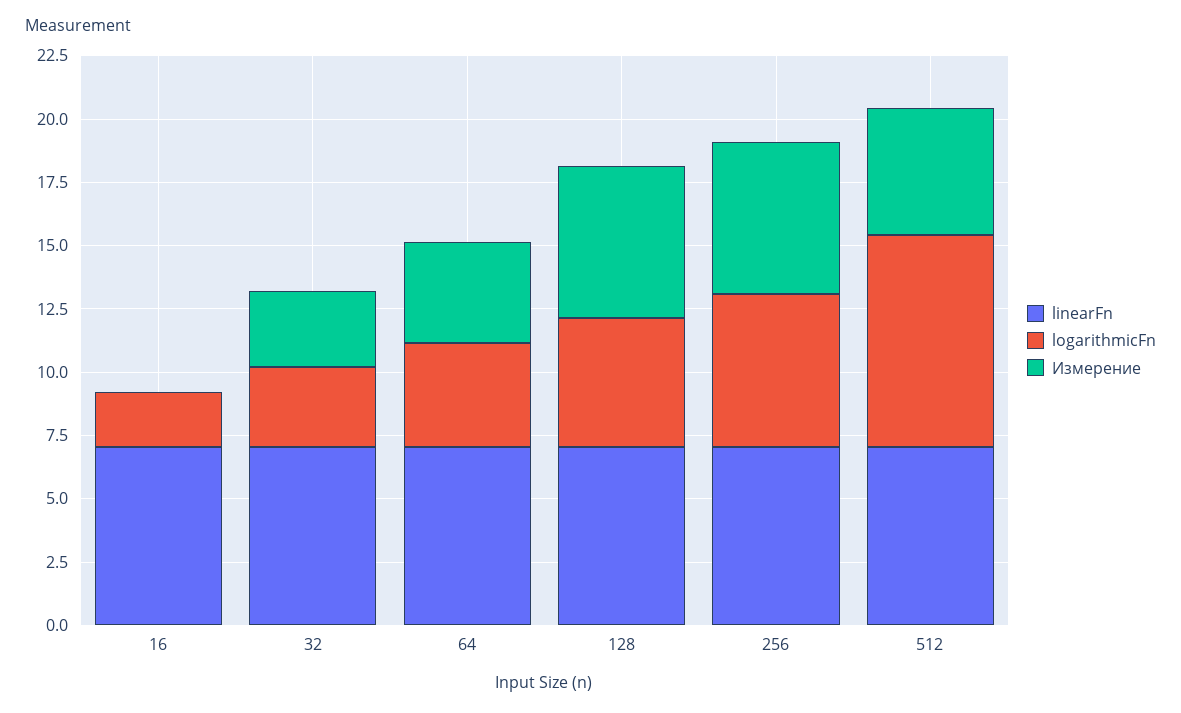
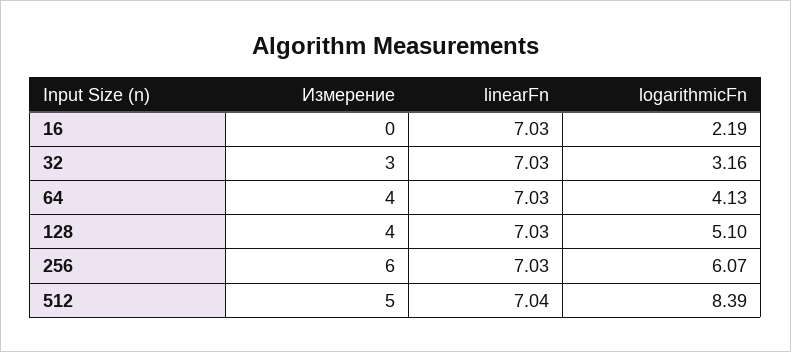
Измерение, 128: 6 -> 4

